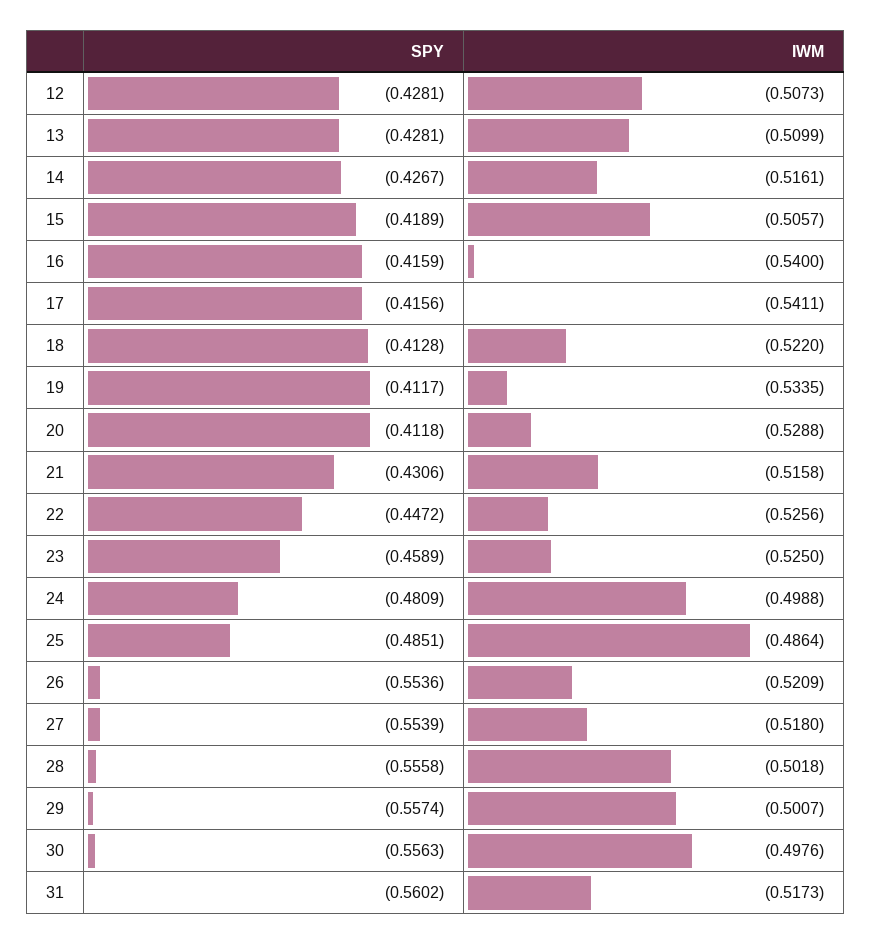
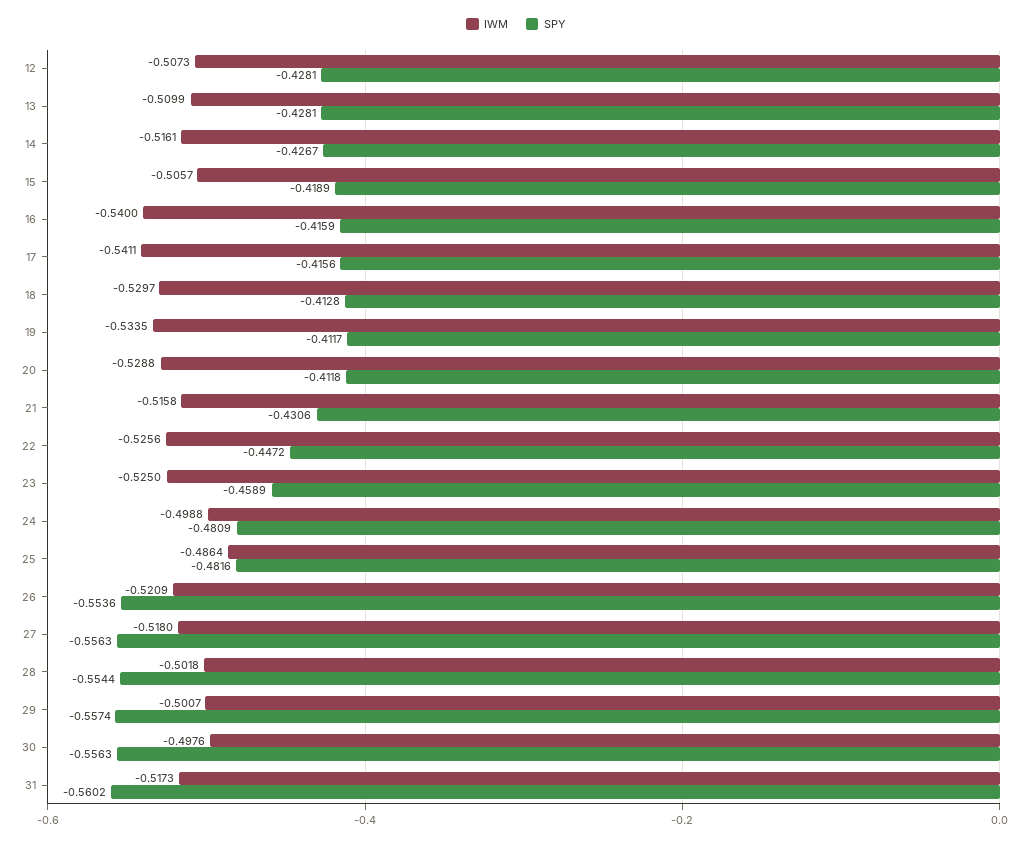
IWM, 18: -0.522 -> -0.5297
SPY, 25: -0.4851 -> -0.4816
SPY, 27: -0.5539 -> -0.5563
SPY, 28: -0.5558 -> -0.5544

